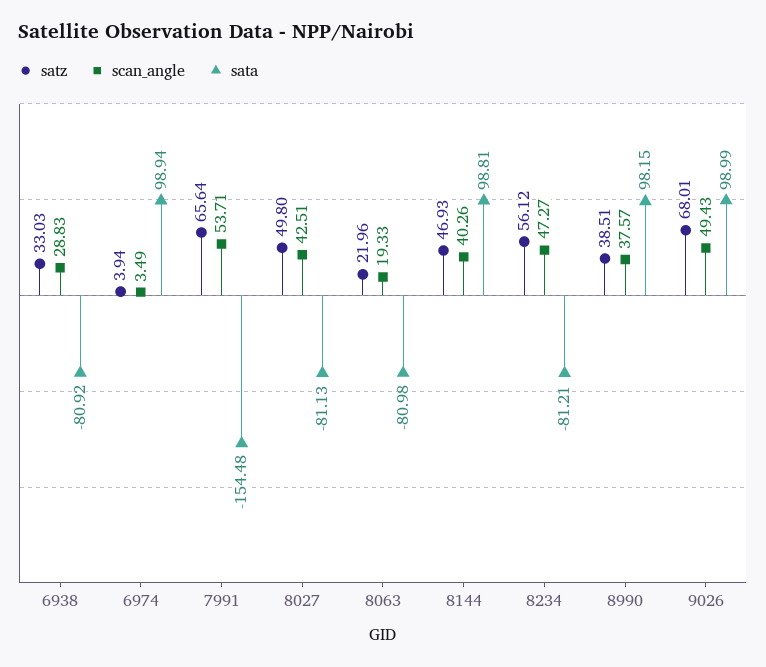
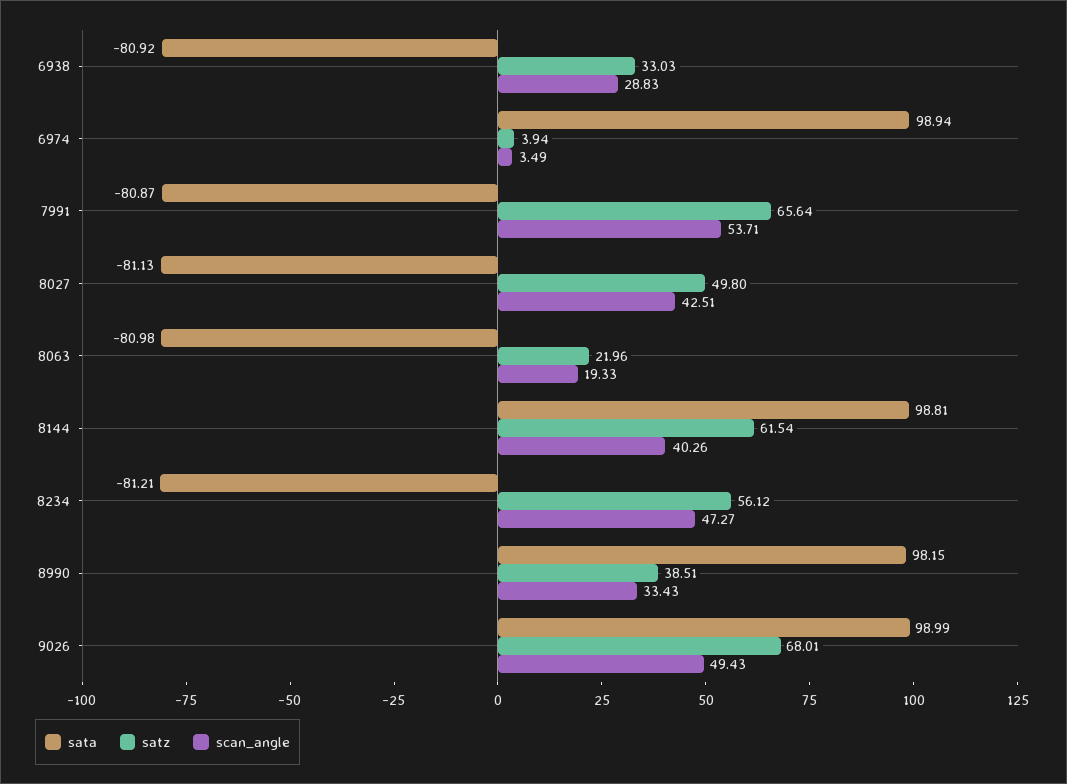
sata, 7991: -154.48 -> -80.87
satz, 8144: 46.93 -> 61.54
scan_angle, 8990: 37.57 -> 33.43

